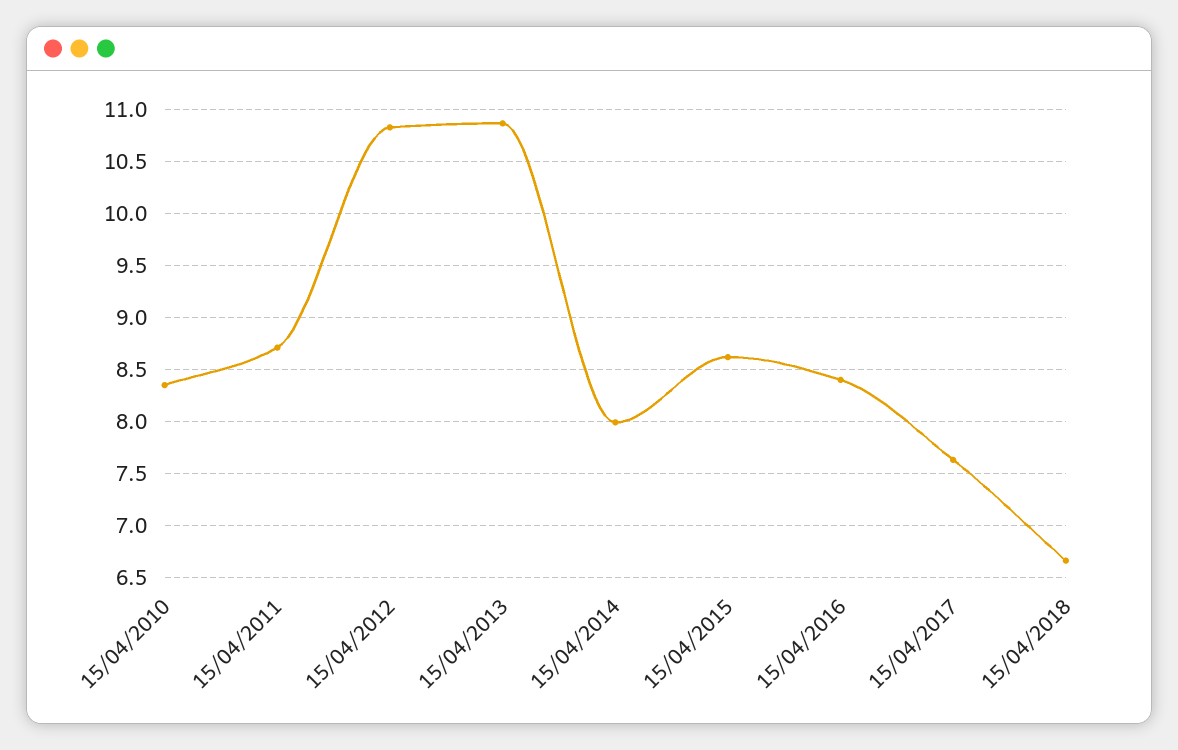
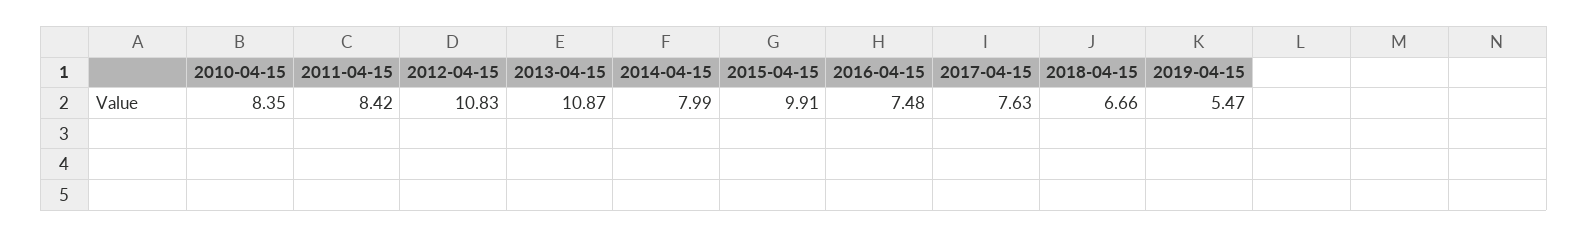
15/04/2011: 8.7 -> 8.42
15/04/2015: 8.6 -> 9.91
15/04/2016: 8.4 -> 7.48
2019-04-15: none -> 5.47

